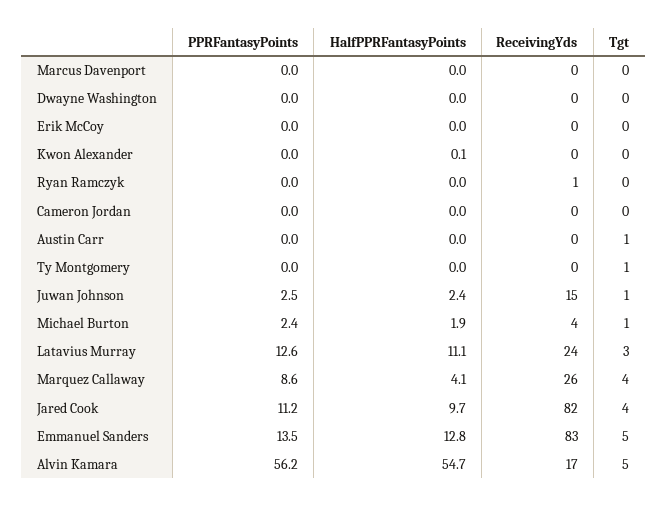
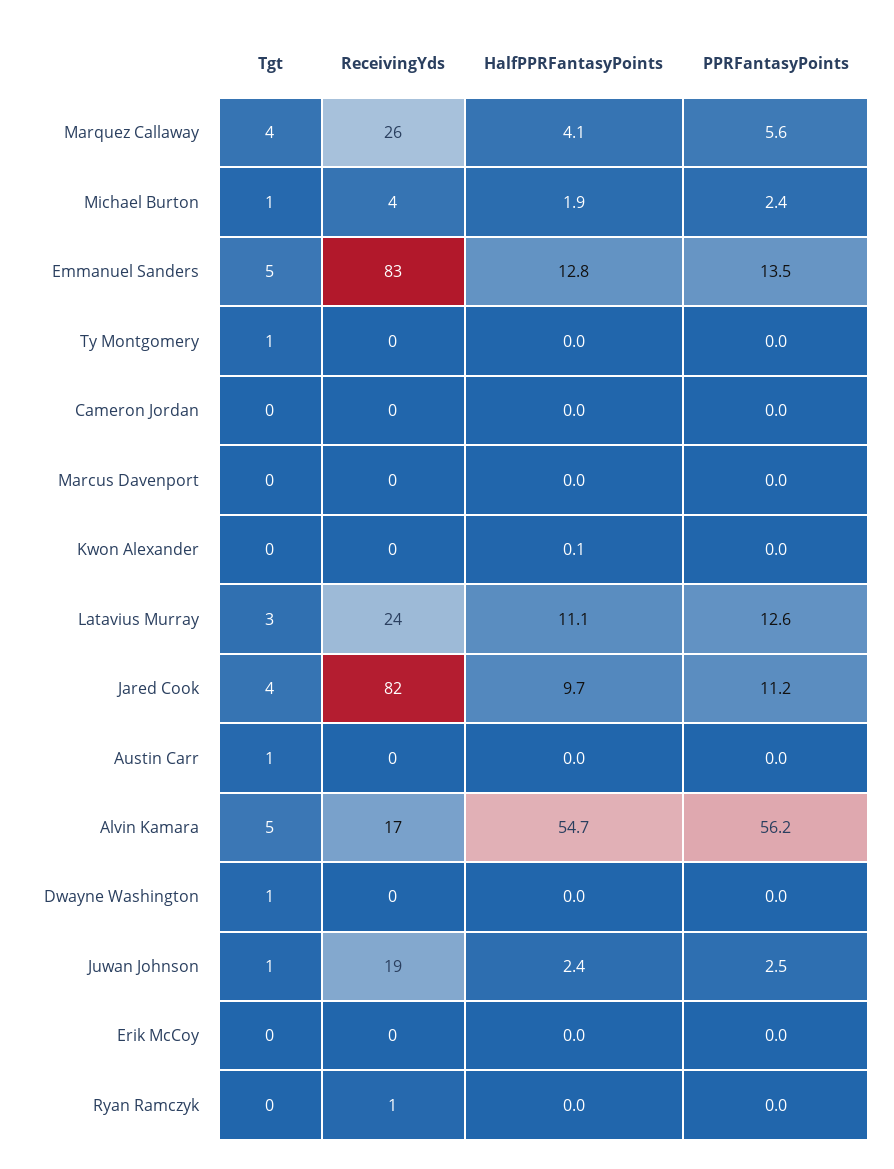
Tgt, Dwayne Washington: 0 -> 1
ReceivingYds, Juwan Johnson: 15 -> 19
PPRFantasyPoints, Marquez Callaway: 8.6 -> 5.6

